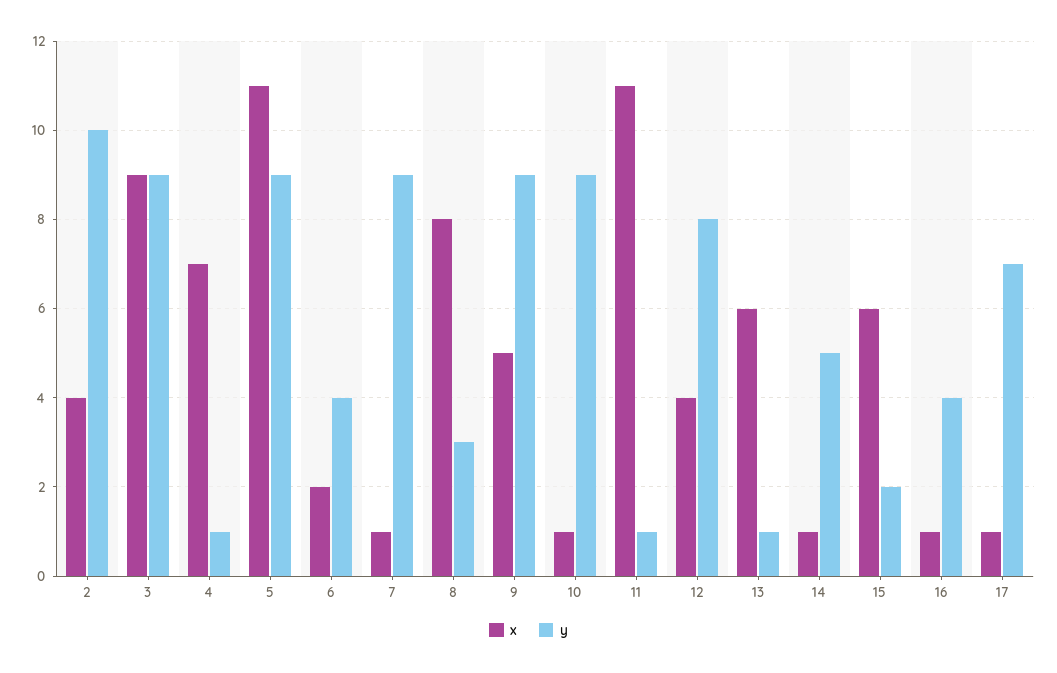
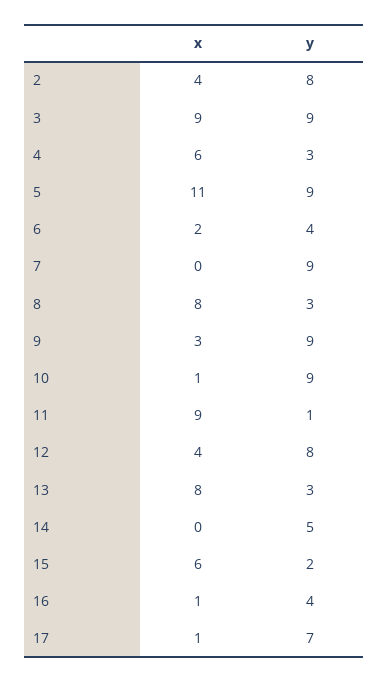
y, 2: 10 -> 8
x, 4: 7 -> 6
y, 4: 1 -> 3
x, 7: 1 -> 0
x, 9: 5 -> 3
x, 11: 11 -> 9
x, 13: 6 -> 8
y, 13: 1 -> 3
x, 14: 1 -> 0

